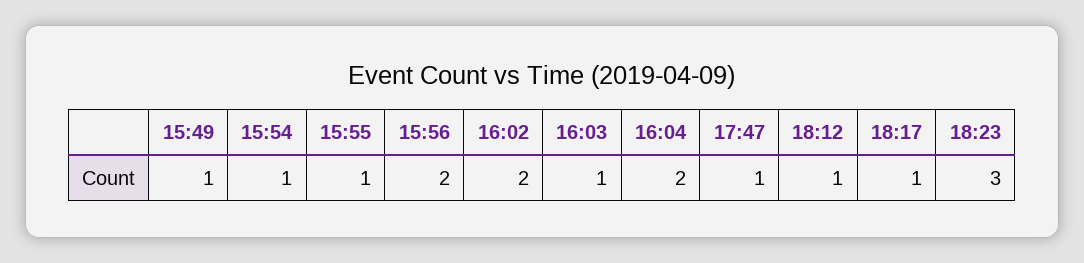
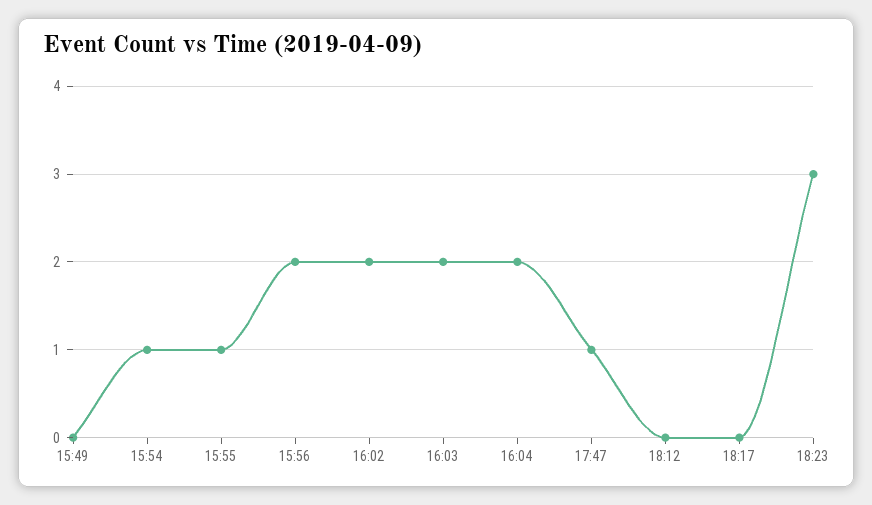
15:49: 1 -> 0
16:03: 1 -> 2
18:12: 1 -> 0
18:17: 1 -> 0

